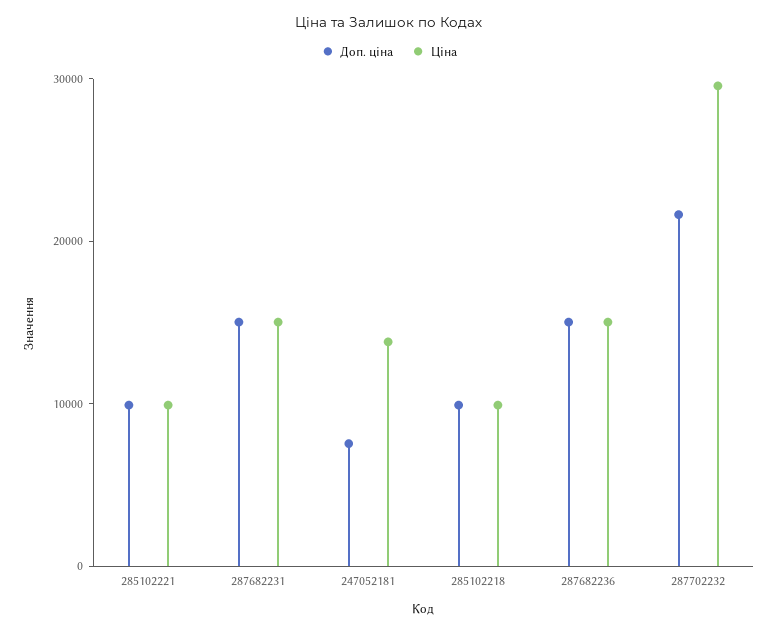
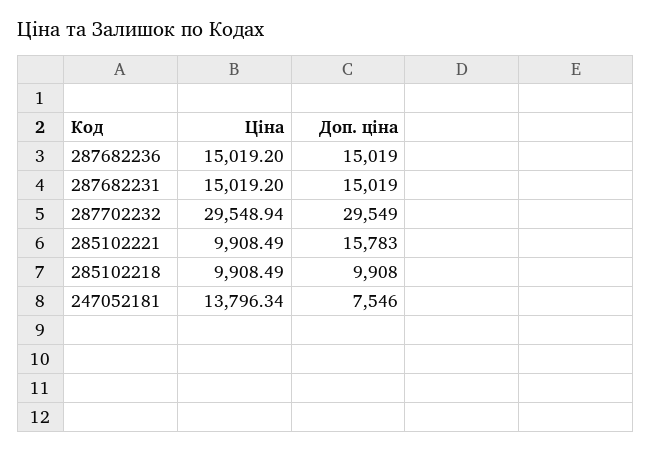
Доп. ціна, 285102221: 10000 -> 15783
Доп. ціна, 287702232: 22000 -> 29549

